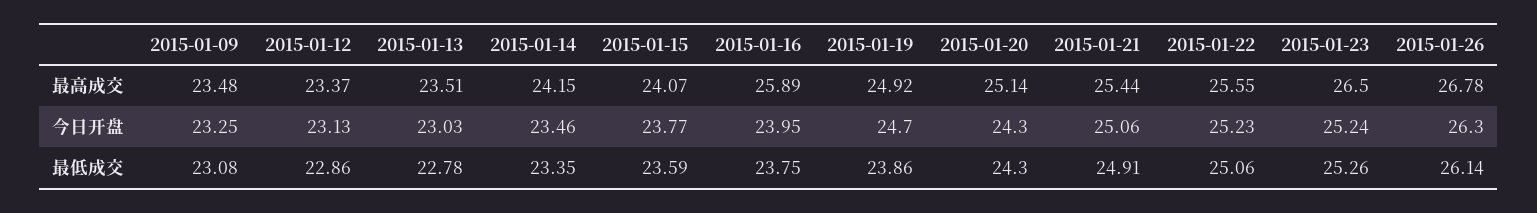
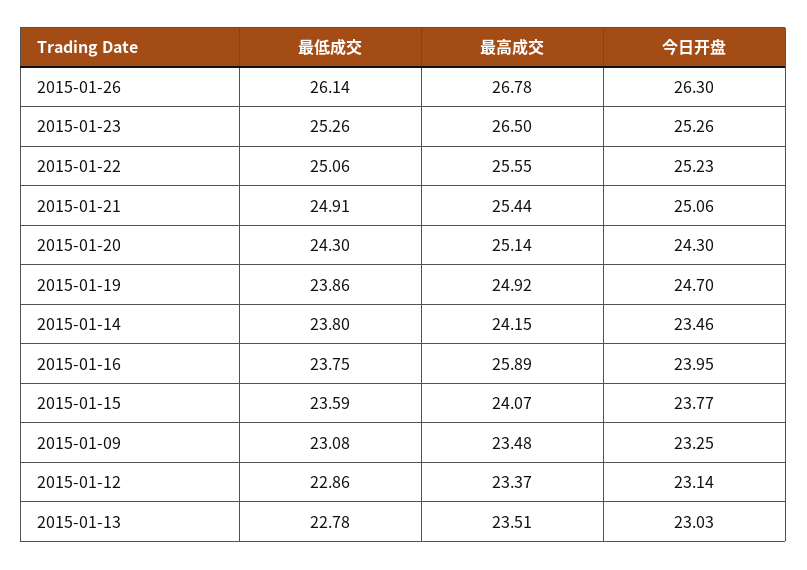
2015-01-12, 今日开盘: 23.13 -> 23.14
2015-01-23, 今日开盘: 25.24 -> 25.26
2015-01-14, 最低成交: 23.35 -> 23.8

